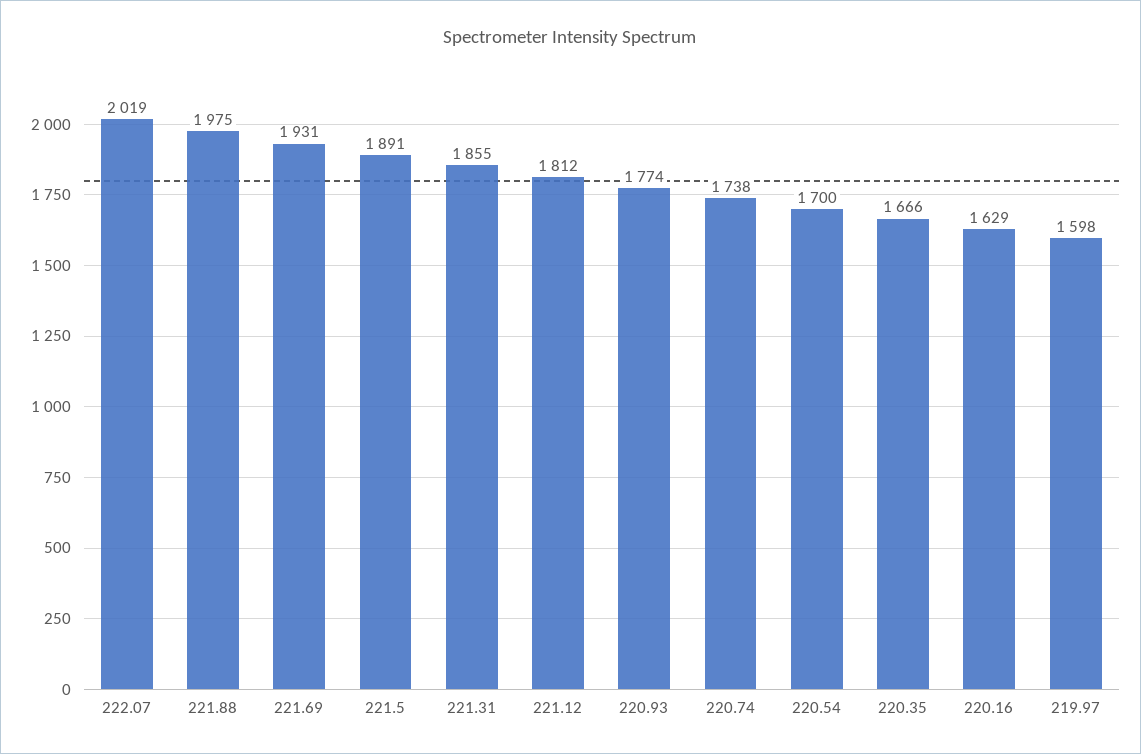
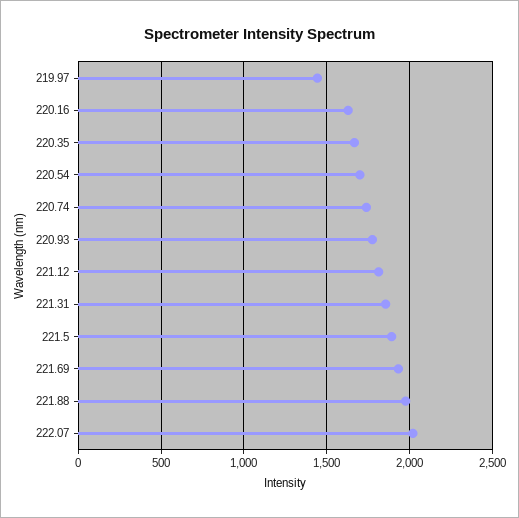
219.97: 1598 -> 1450

